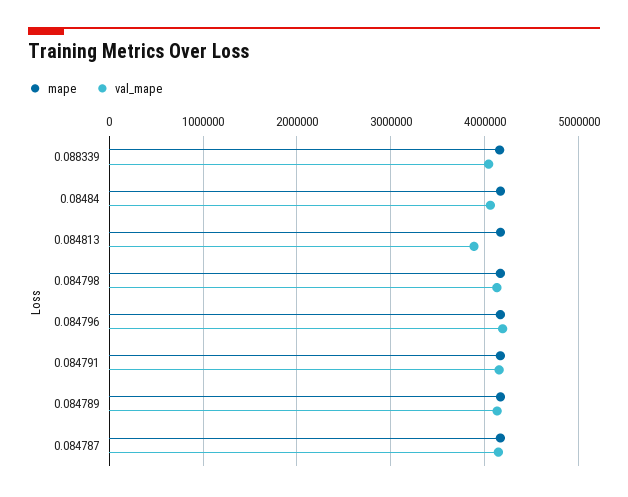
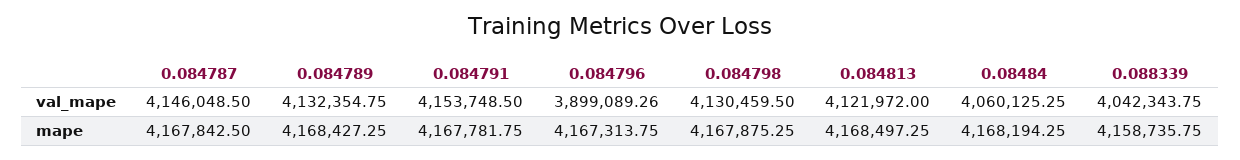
val_mape, 0.084813: 3900000 -> 4121972
val_mape, 0.084796: 4200000 -> 3899089.26

